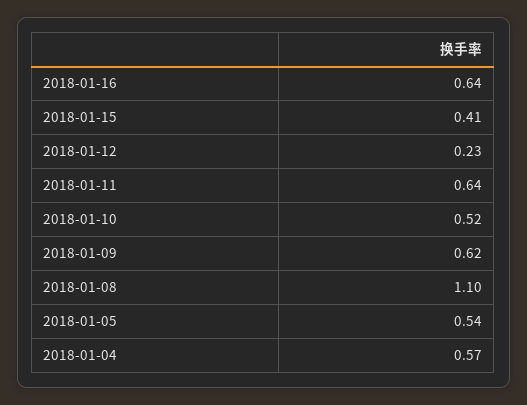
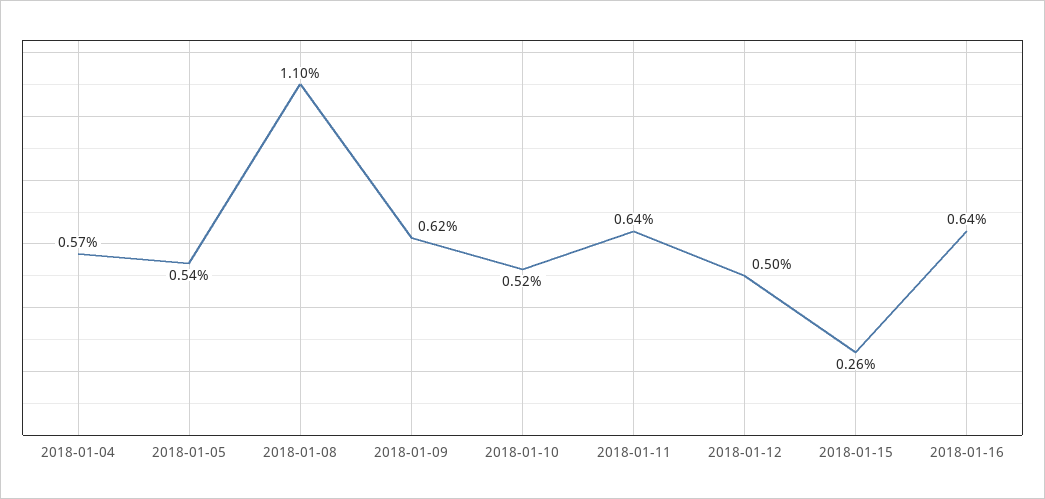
2018-01-15: 0.41 -> 0.26
2018-01-12: 0.23 -> 0.5

